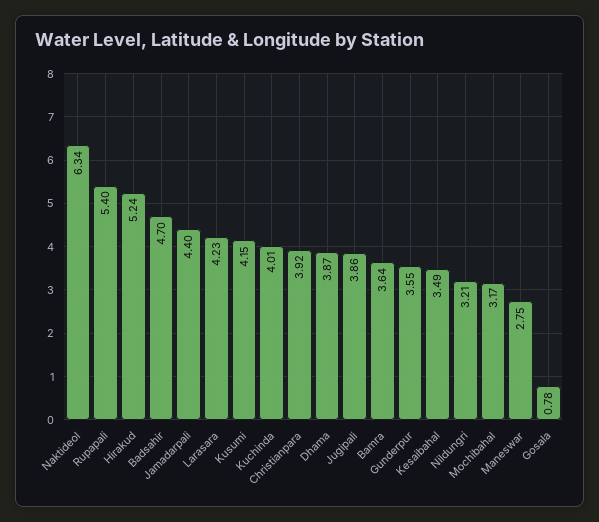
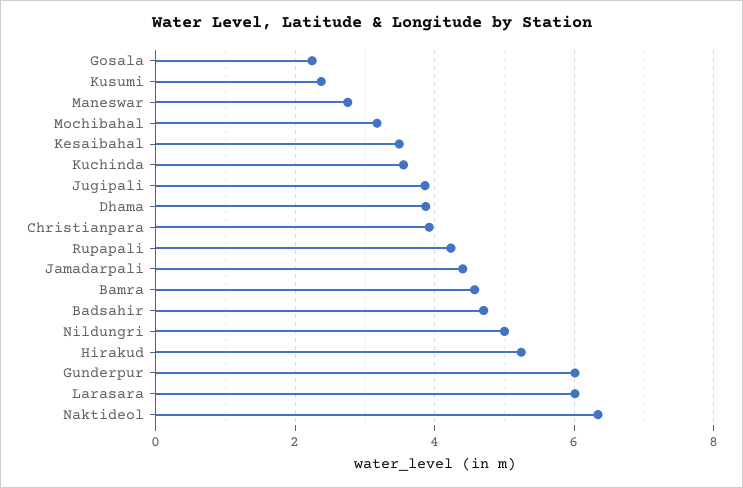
Rupapali: 5.4 -> 4.2
Larasara: 4.23 -> 6
Kusumi: 4.15 -> 2.4
Kuchinda: 4.01 -> 3.6
Bamra: 3.64 -> 4.6
Gunderpur: 3.55 -> 6
Nildungri: 3.21 -> 5
Gosala: 0.78 -> 2.2

